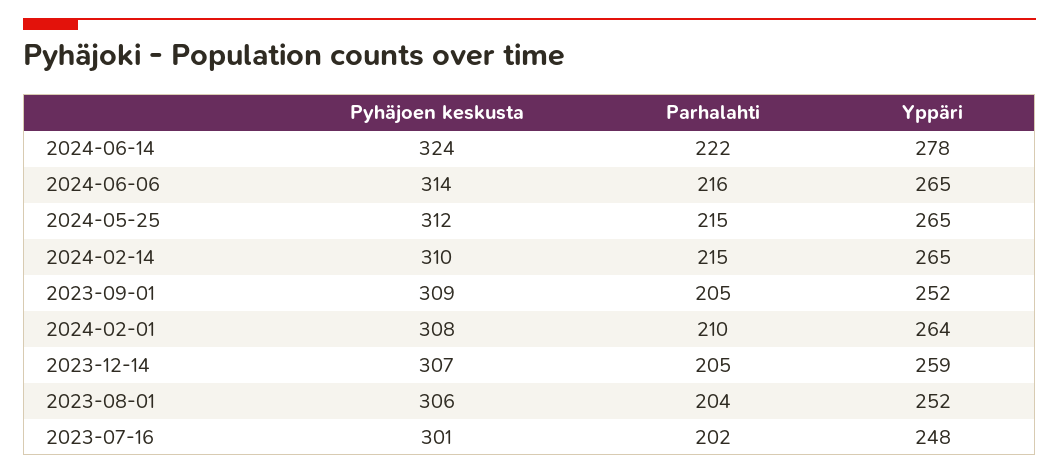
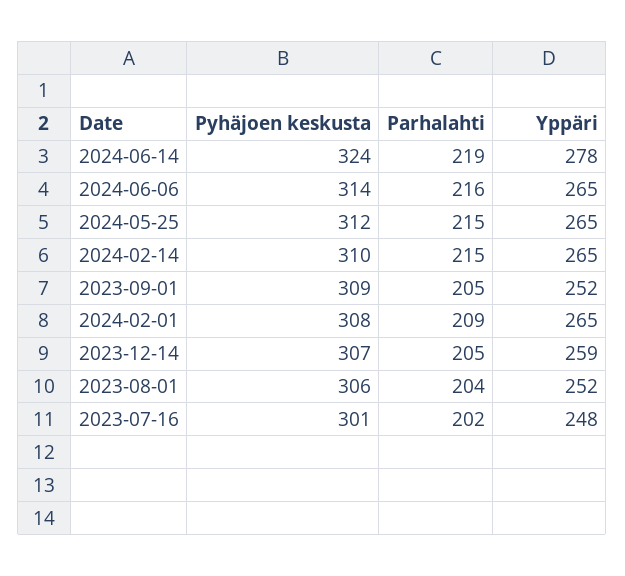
Parhalahti, 2024-06-14: 222 -> 219
Parhalahti, 2024-02-01: 210 -> 209
Yppäri, 2024-02-01: 264 -> 265

